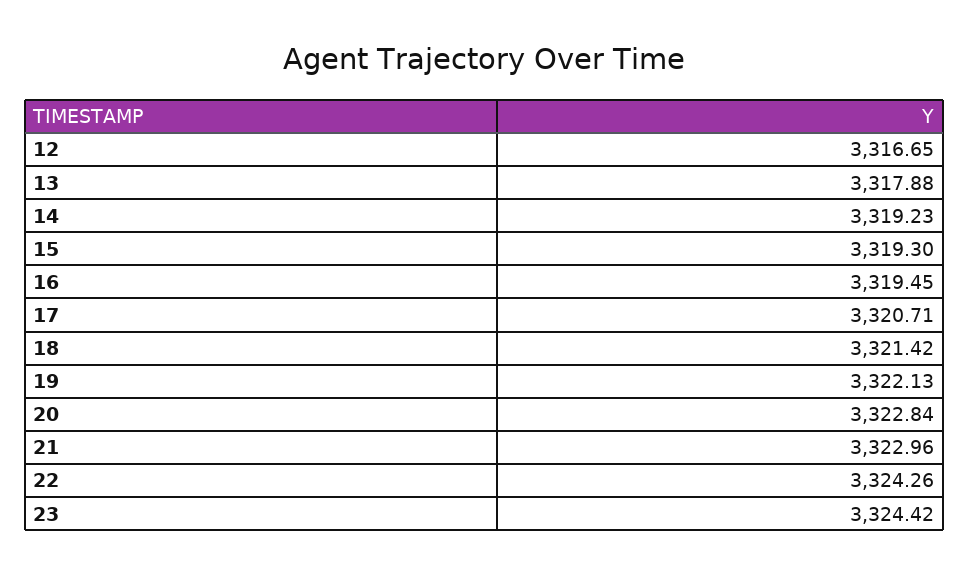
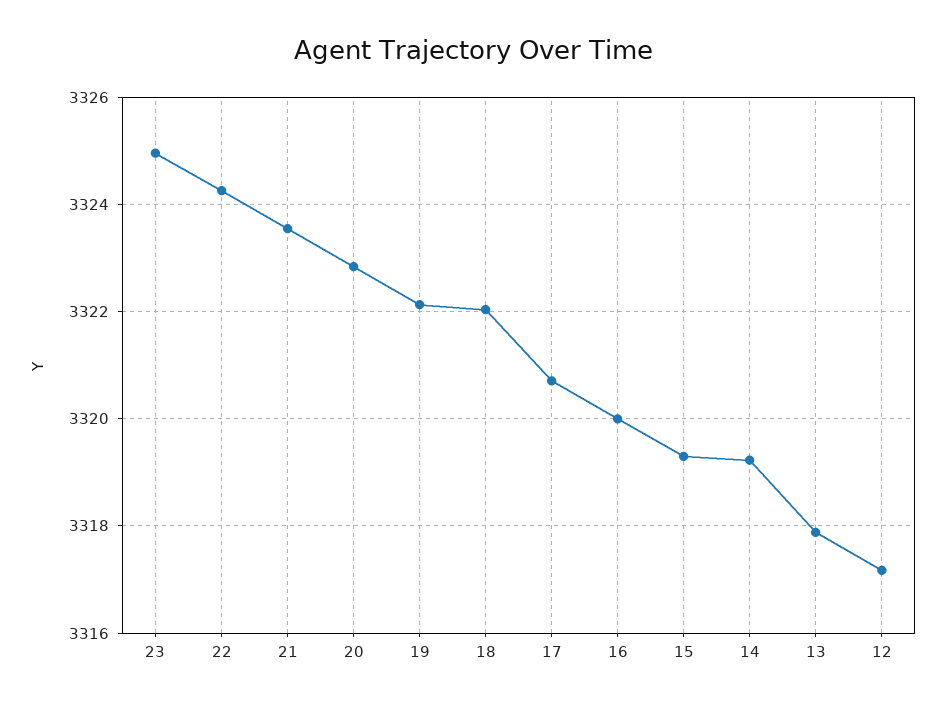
12: 3316.65 -> 3317.2
16: 3319.45 -> 3320
18: 3321.42 -> 3322
21: 3322.96 -> 3323.6
23: 3324.42 -> 3325

